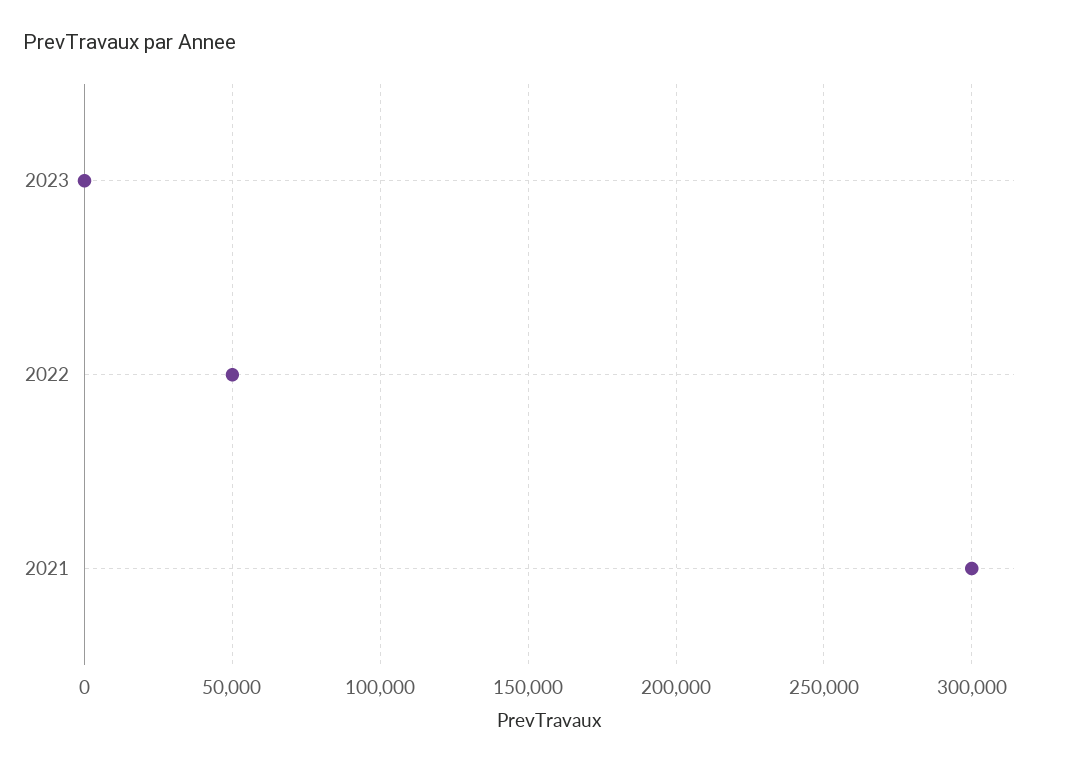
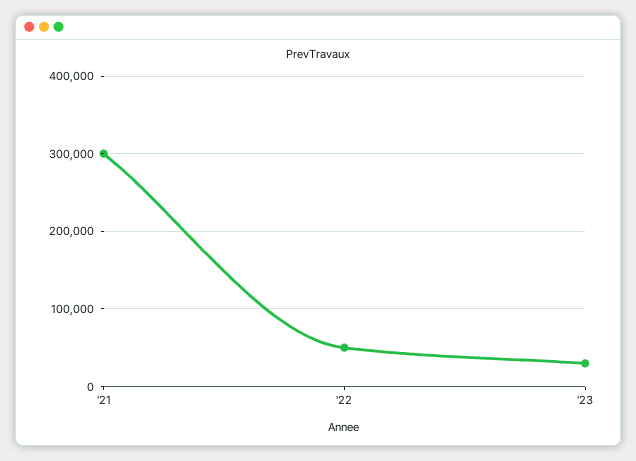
2023: 0 -> 30000

